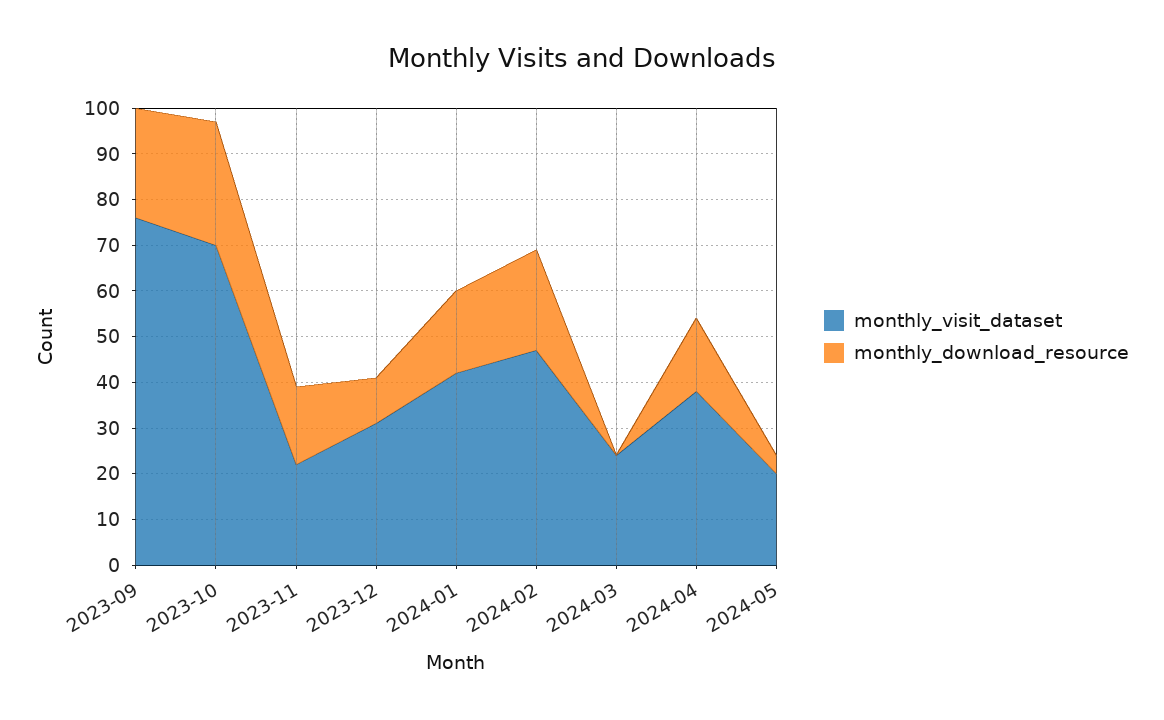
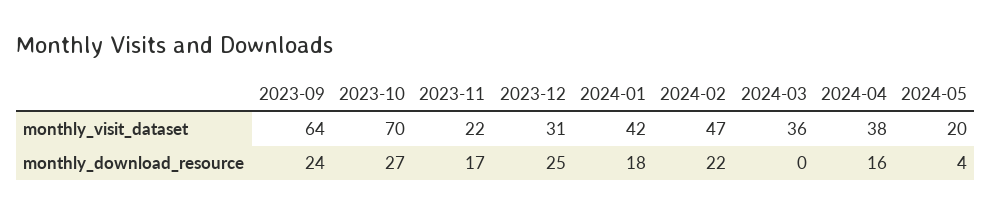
monthly_visit_dataset, 2023-09: 75 -> 64
monthly_download_resource, 2023-12: 10 -> 25
monthly_visit_dataset, 2024-03: 25 -> 36

